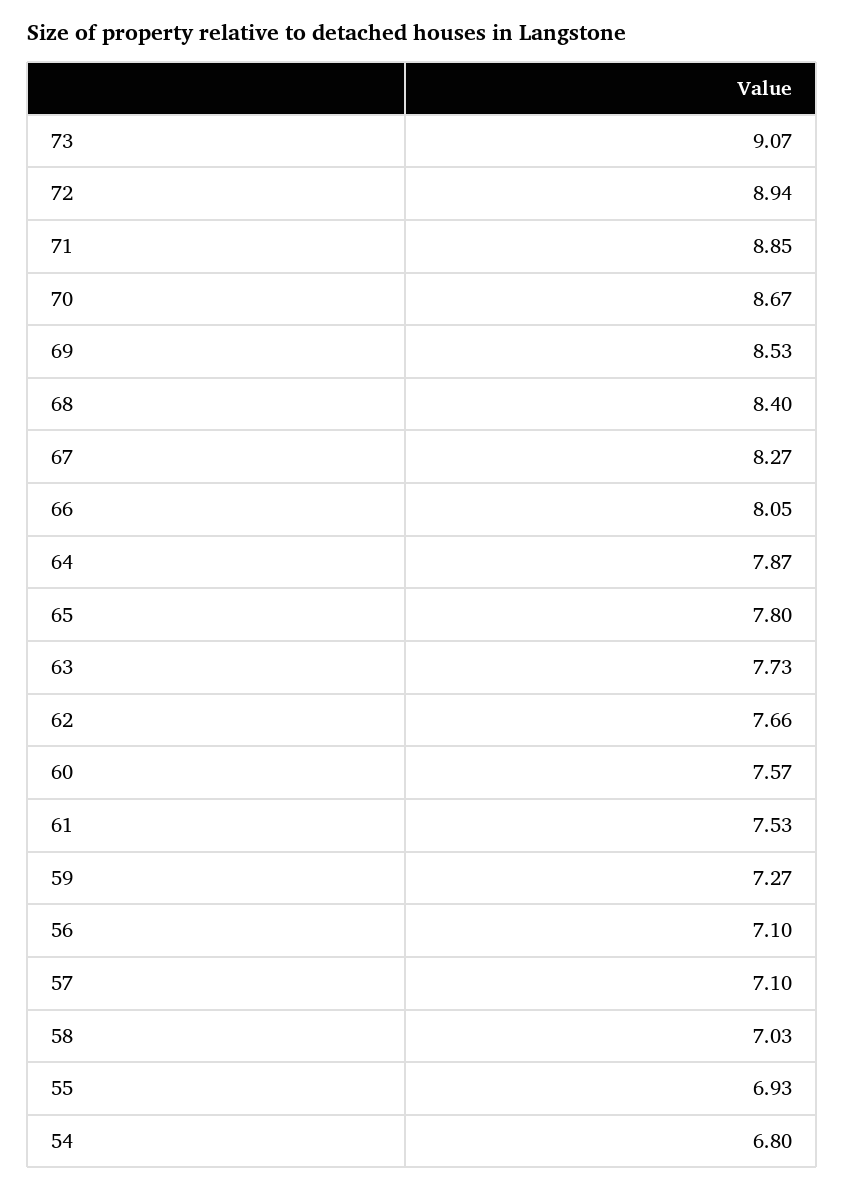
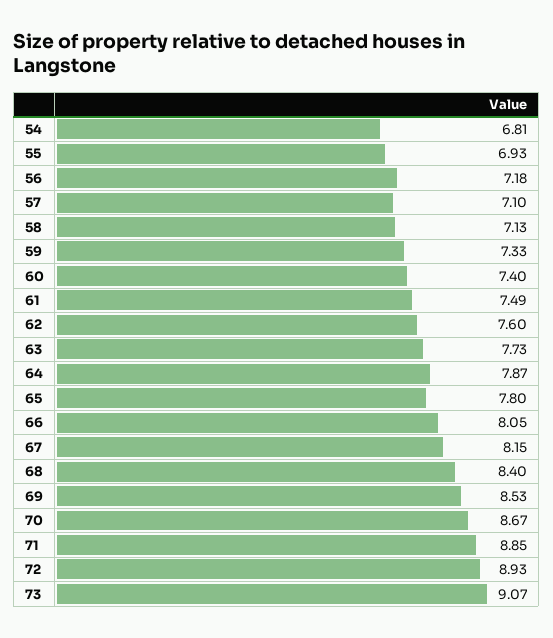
72: 8.94 -> 8.93
67: 8.27 -> 8.15
62: 7.66 -> 7.6
60: 7.57 -> 7.4
61: 7.53 -> 7.49
59: 7.27 -> 7.33
56: 7.1 -> 7.18
58: 7.03 -> 7.13
54: 6.8 -> 6.81

